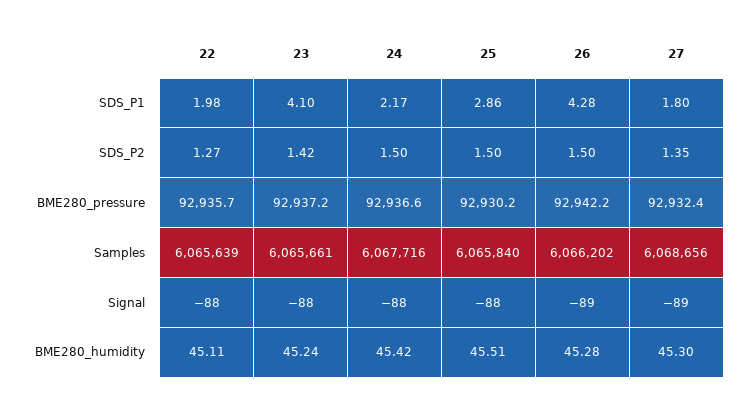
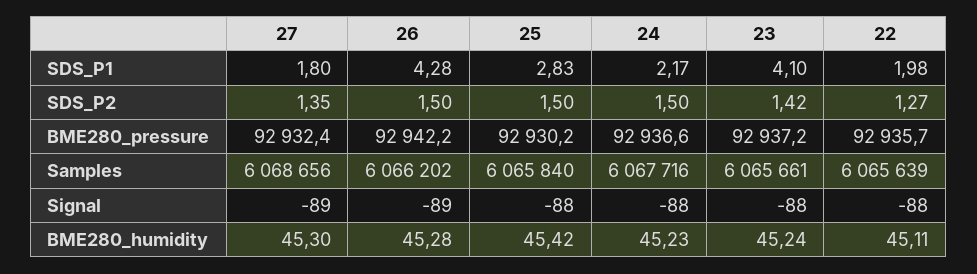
25, SDS_P1: 2.86 -> 2.83
24, BME280_humidity: 45.42 -> 45.23
25, BME280_humidity: 45.51 -> 45.42

